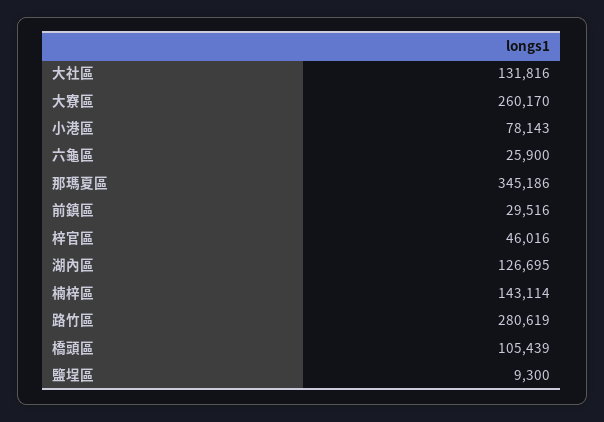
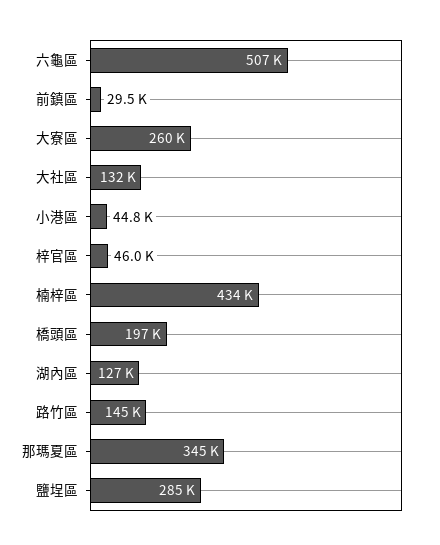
小港區: 78143 -> 44800
六龜區: 25900 -> 507000
楠梓區: 143114 -> 434000
路竹區: 280619 -> 145000
橋頭區: 105439 -> 197000
鹽埕區: 9300 -> 285000

